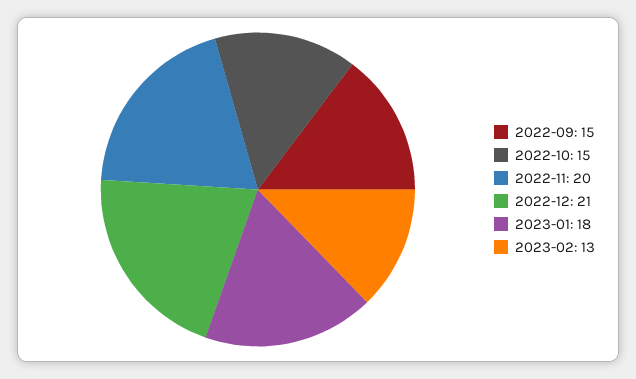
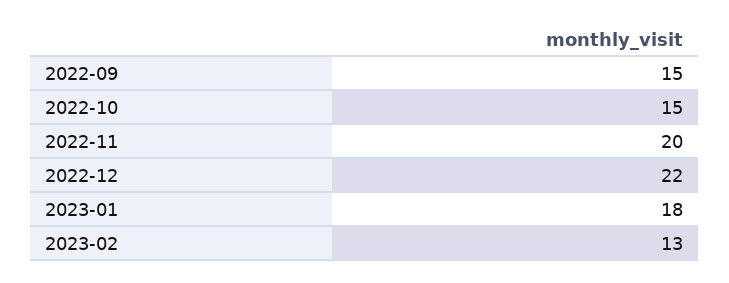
2022-12: 21 -> 22

